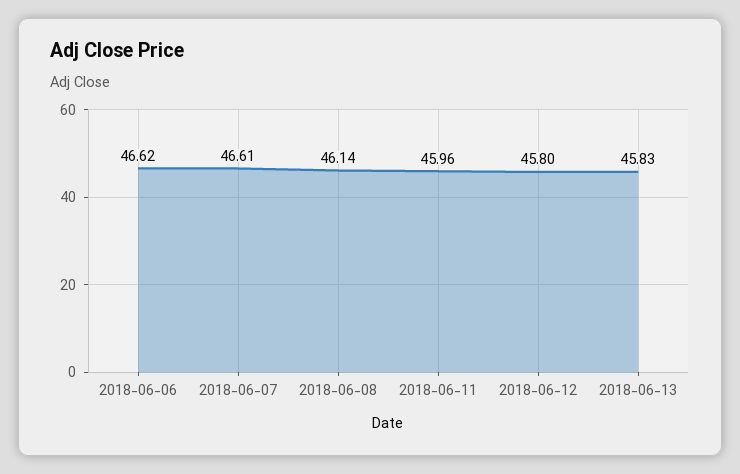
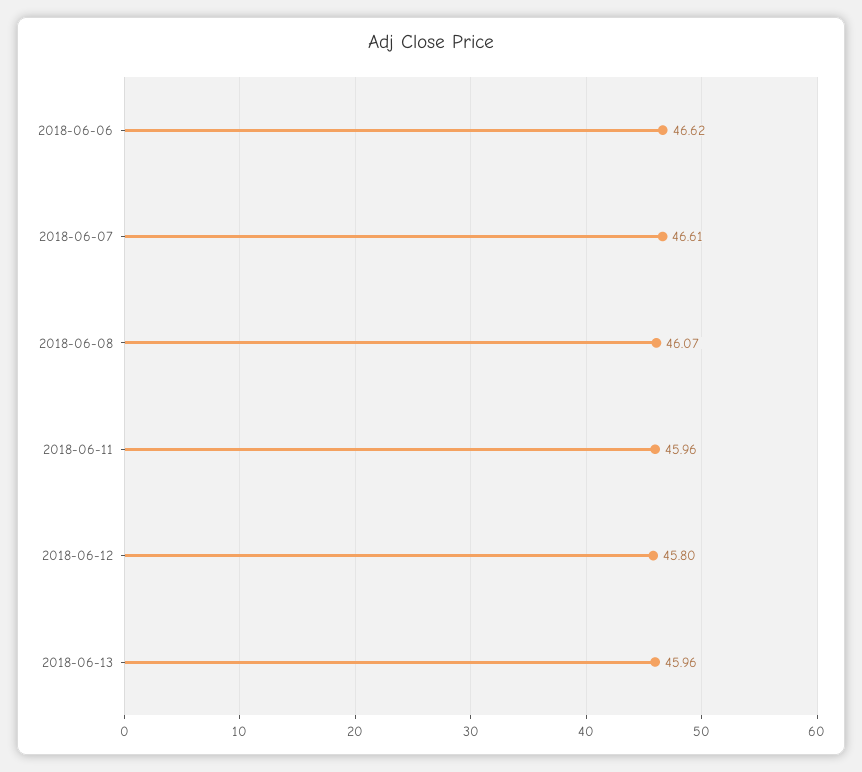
2018-06-08: 46.14 -> 46.07
2018-06-13: 45.83 -> 45.96

